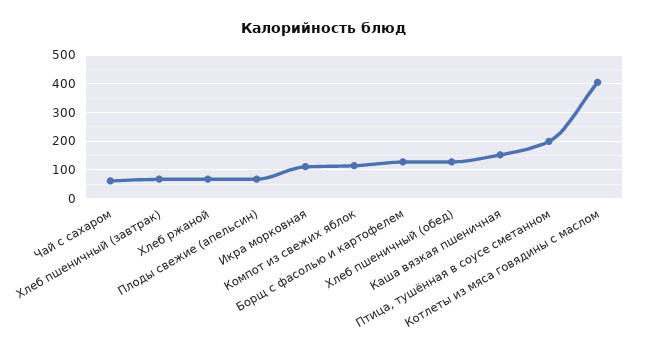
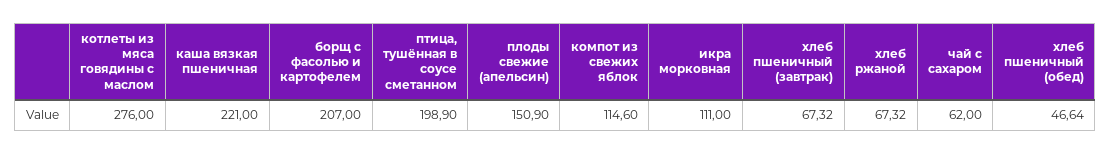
Плоды свежие (апельсин): 75 -> 150.9
Борщ с фасолью и картофелем: 125 -> 207
Хлеб пшеничный (обед): 125 -> 46.64
Каша вязкая пшеничная: 150 -> 221
Котлеты из мяса говядины с маслом: 400 -> 276

